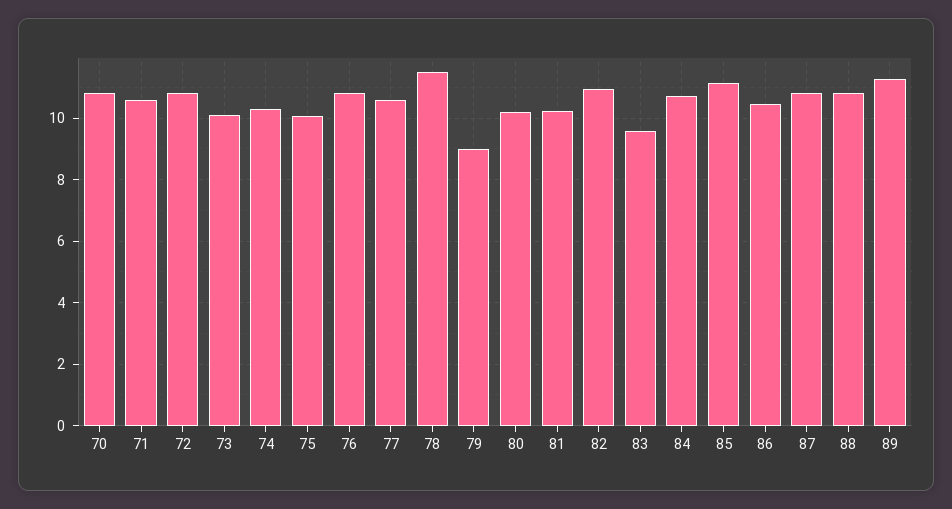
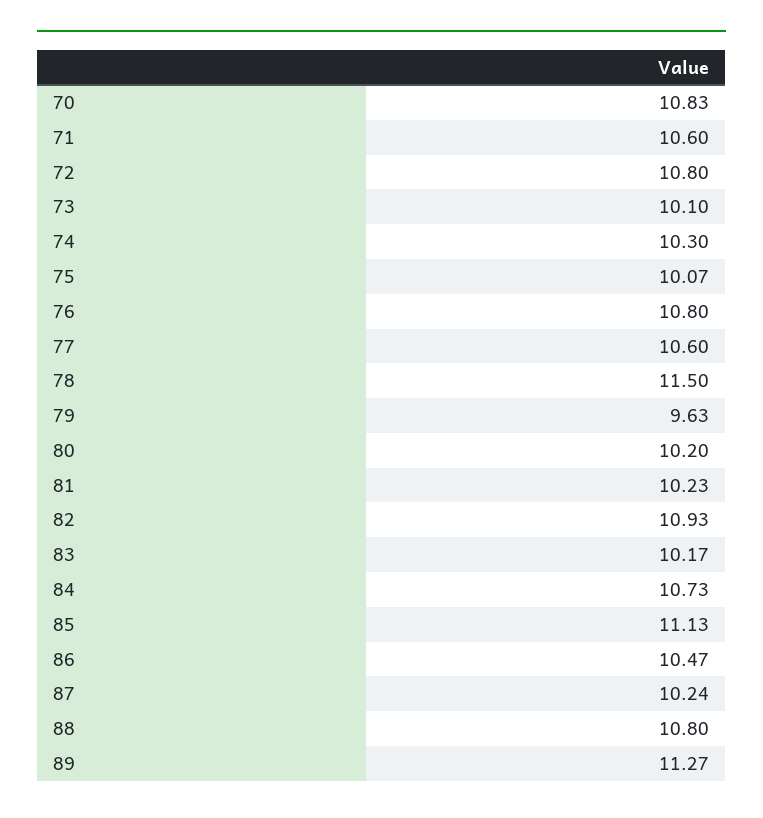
79: 9 -> 9.63
83: 9.6 -> 10.17
87: 10.8 -> 10.24

